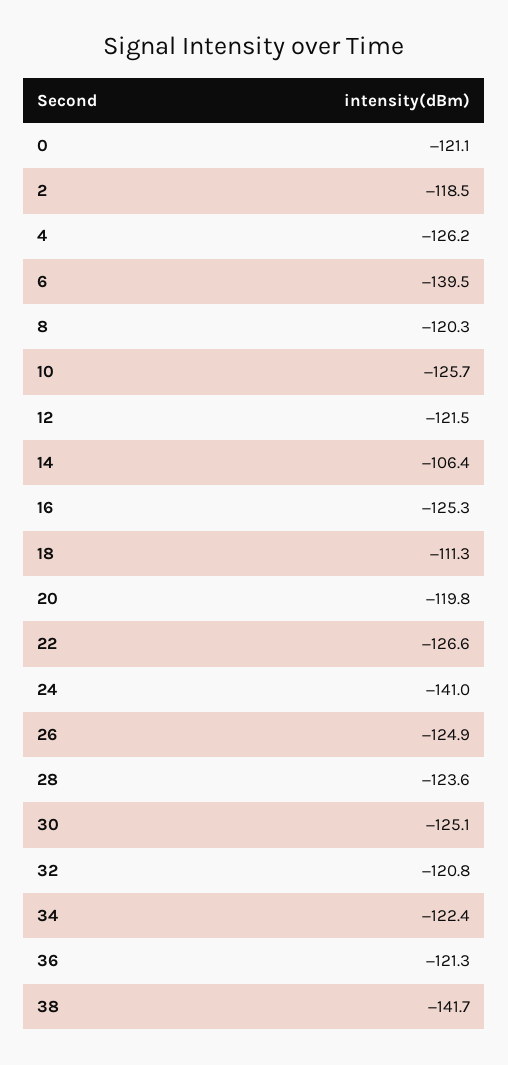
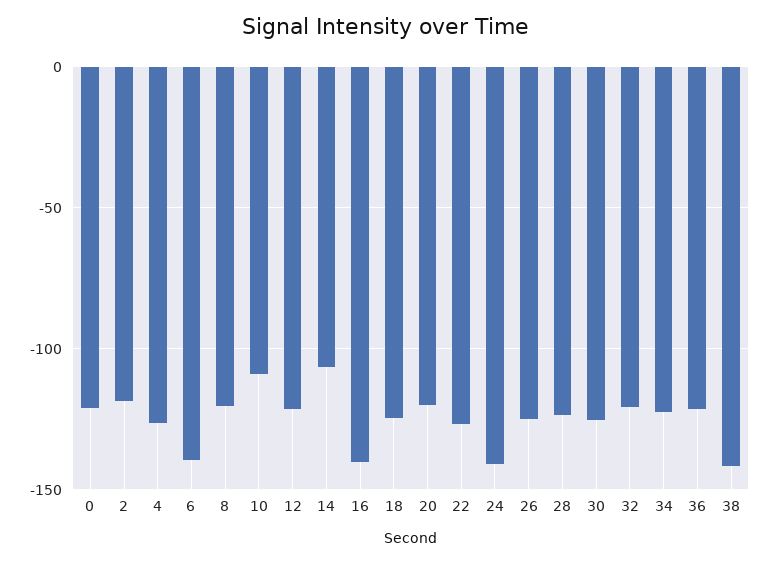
10: -125.7 -> -110
16: -125.3 -> -140
18: -111.3 -> -125

